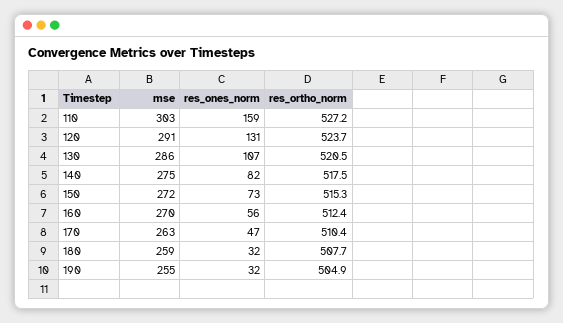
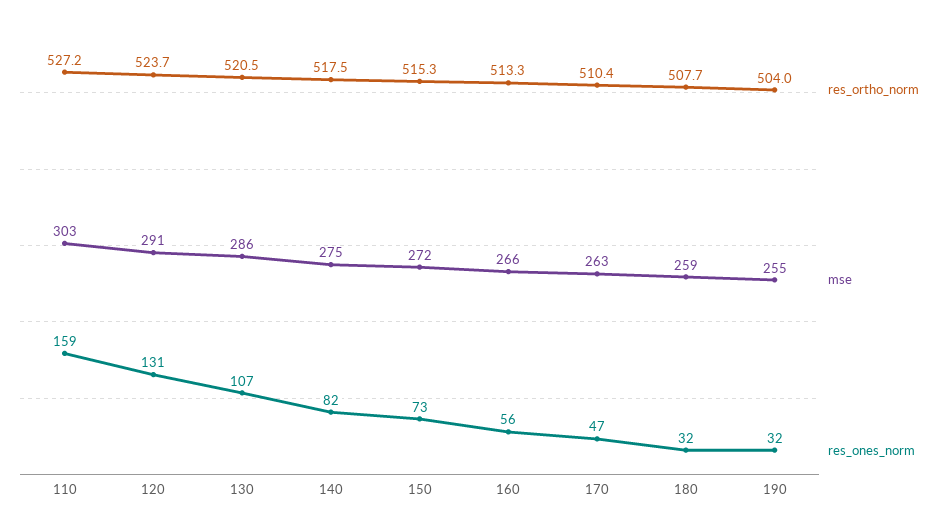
mse, 160: 270 -> 266
res_ortho_norm, 160: 512.4 -> 513.3
res_ortho_norm, 190: 504.9 -> 504

